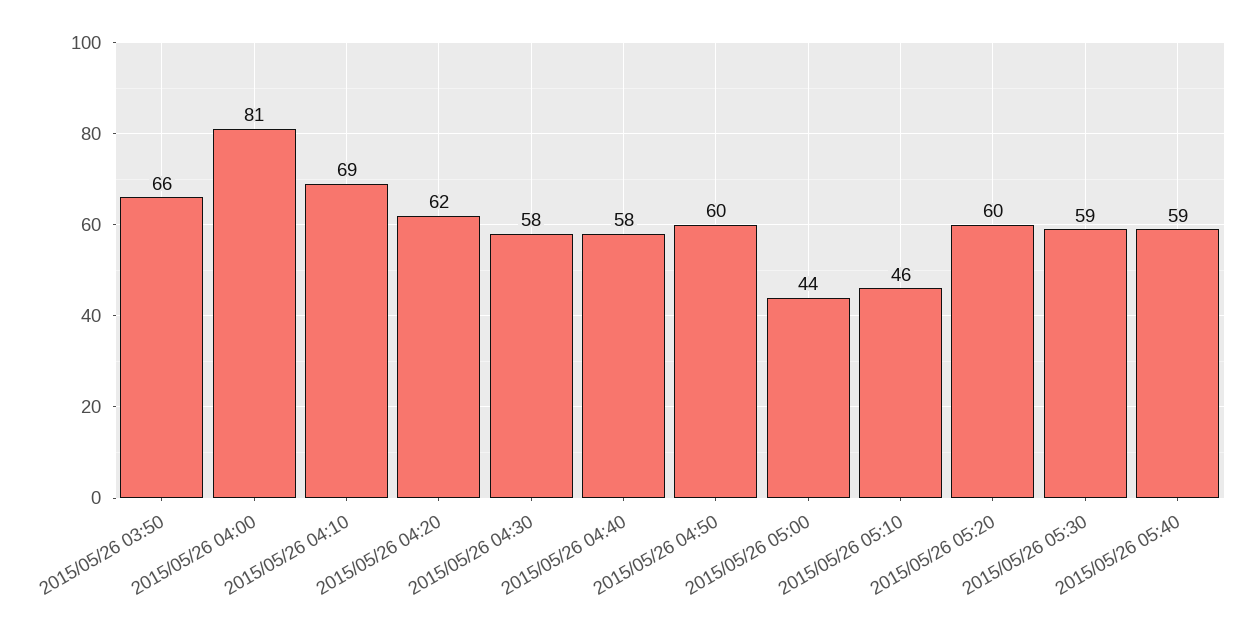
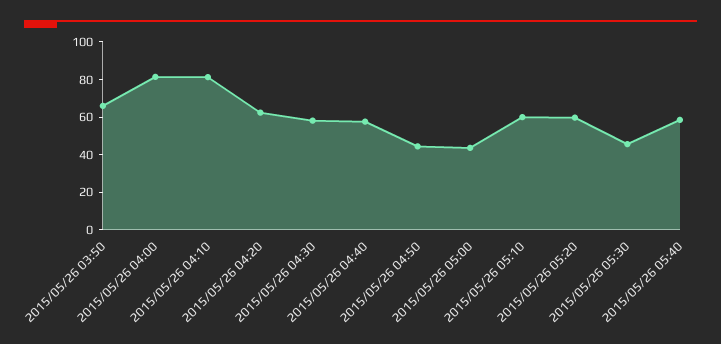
2015/05/26 04:10: 69 -> 80
2015/05/26 04:50: 60 -> 45
2015/05/26 05:10: 46 -> 60
2015/05/26 05:30: 59 -> 45

